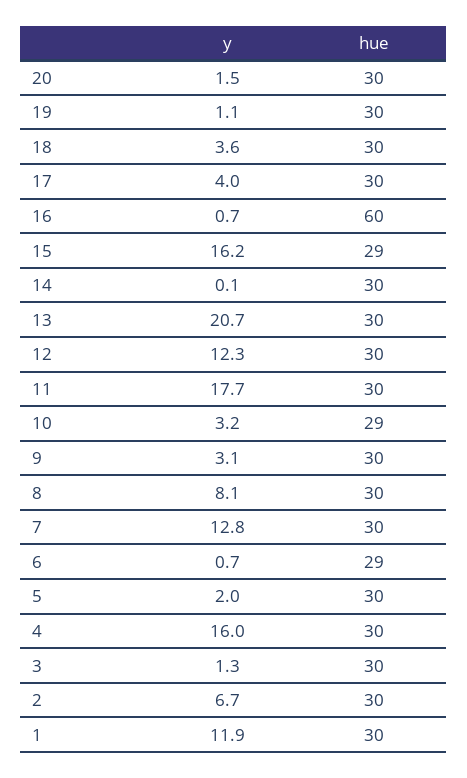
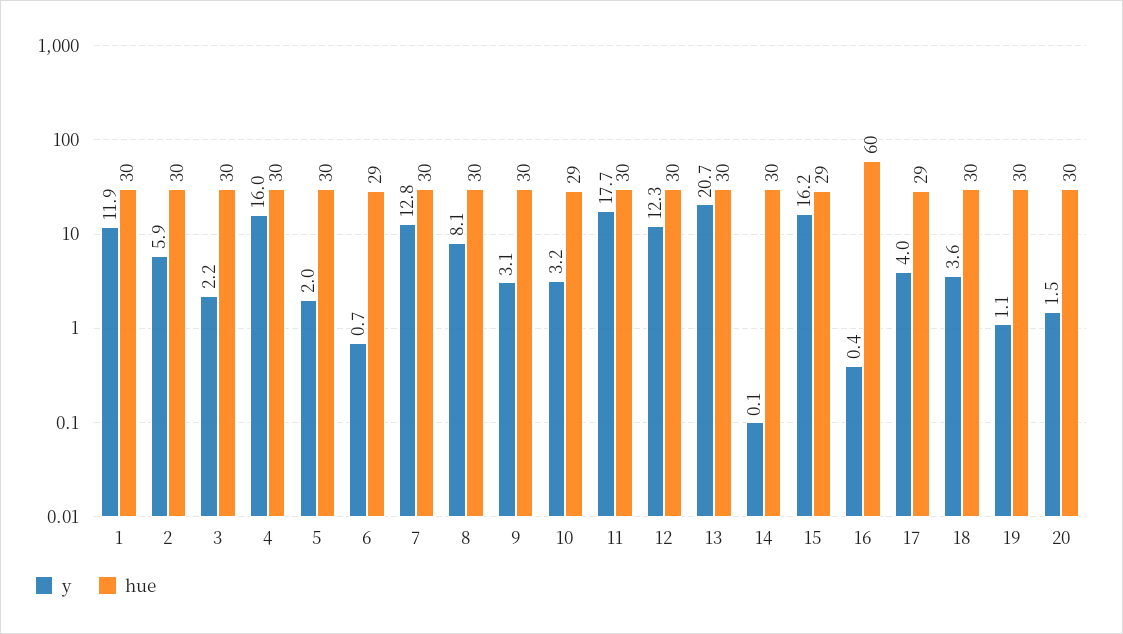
hue, 17: 30 -> 29
y, 16: 0.7 -> 0.4
y, 3: 1.3 -> 2.2
y, 2: 6.7 -> 5.9

